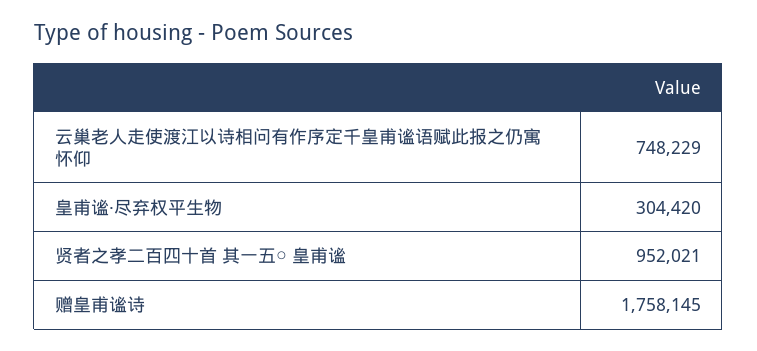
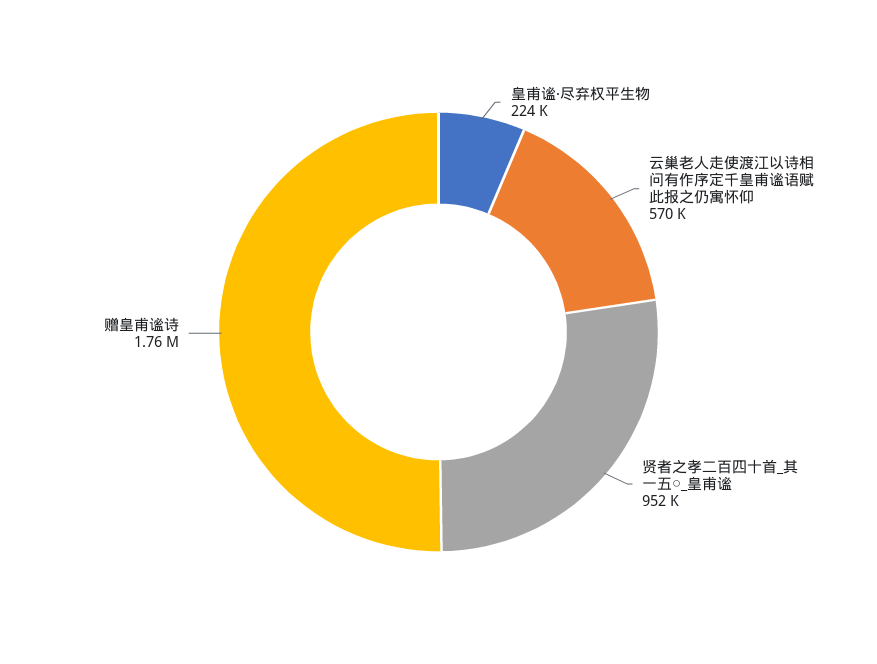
云巢老人走使渡江以诗相问有作序定千皇甫谧语赋此报之仍寓怀仰: 748229 -> 570000
皇甫谧·尽弃权平生物: 304420 -> 224000

